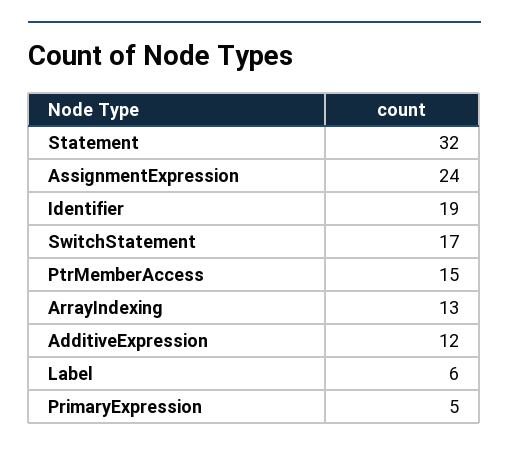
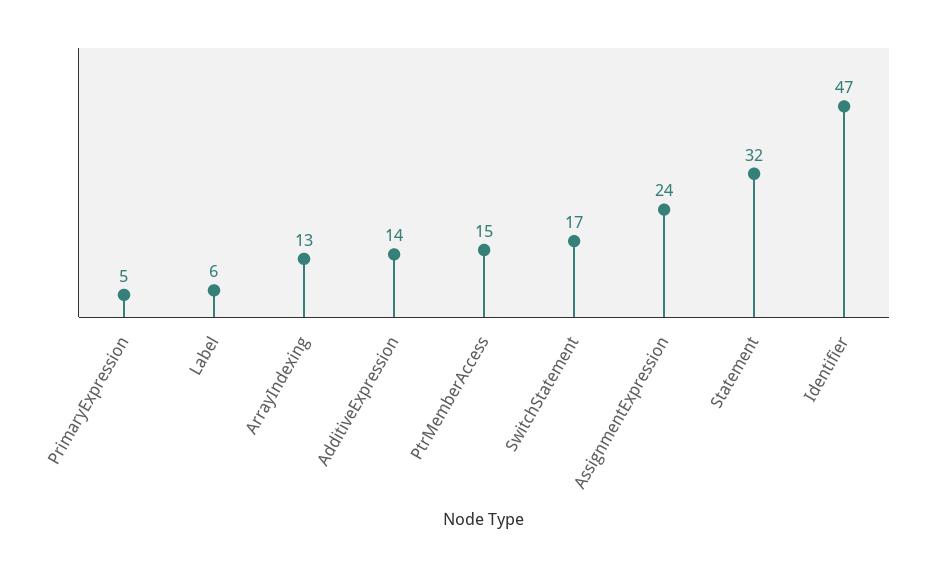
Identifier: 19 -> 47
AdditiveExpression: 12 -> 14

